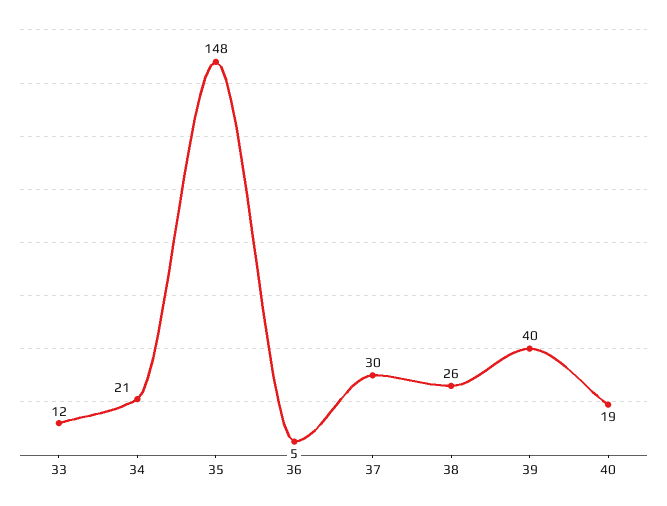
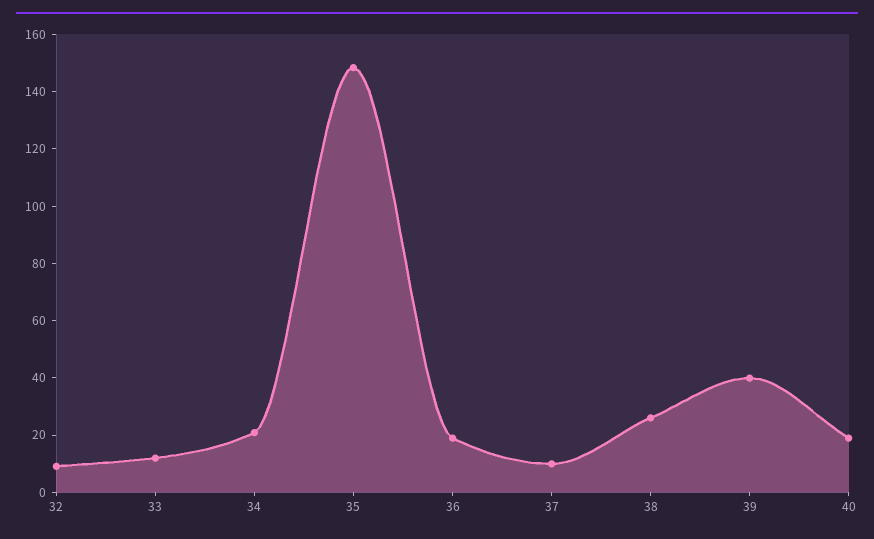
36: 5 -> 20
37: 30 -> 10
32: none -> 10

